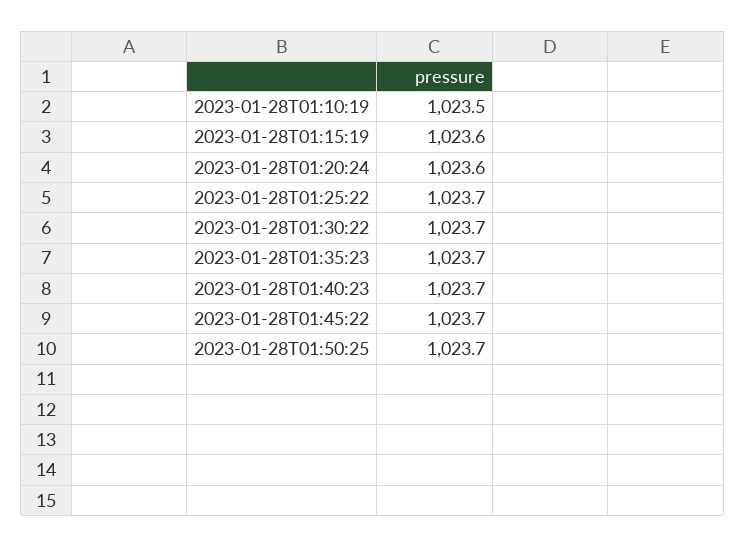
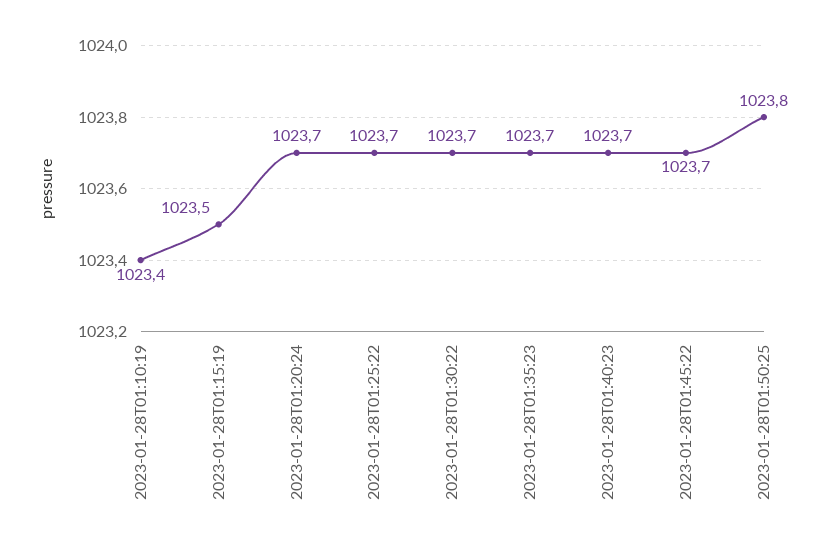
2023-01-28T01:10:19: 1023.5 -> 1023.4
2023-01-28T01:15:19: 1023.6 -> 1023.5
2023-01-28T01:20:24: 1023.6 -> 1023.7
2023-01-28T01:50:25: 1023.7 -> 1023.8

